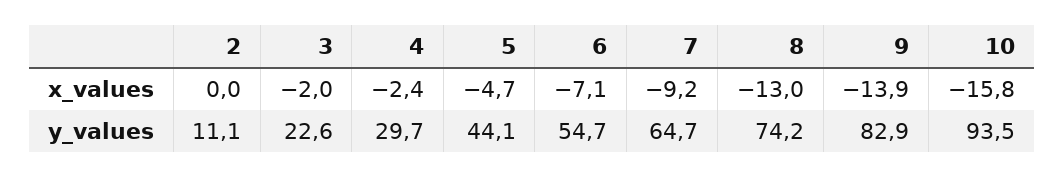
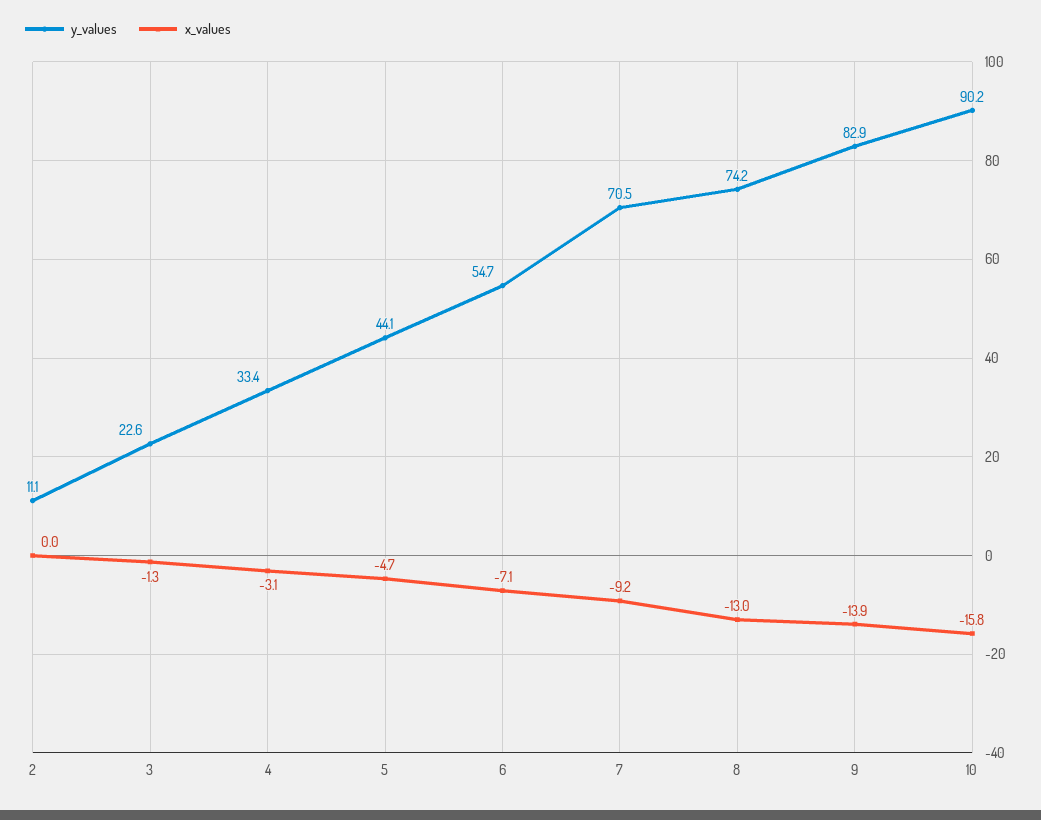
x_values, 3: -2 -> -1.3
x_values, 4: -2.4 -> -3.1
y_values, 4: 29.7 -> 33.4
y_values, 7: 64.7 -> 70.5
y_values, 10: 93.5 -> 90.2

